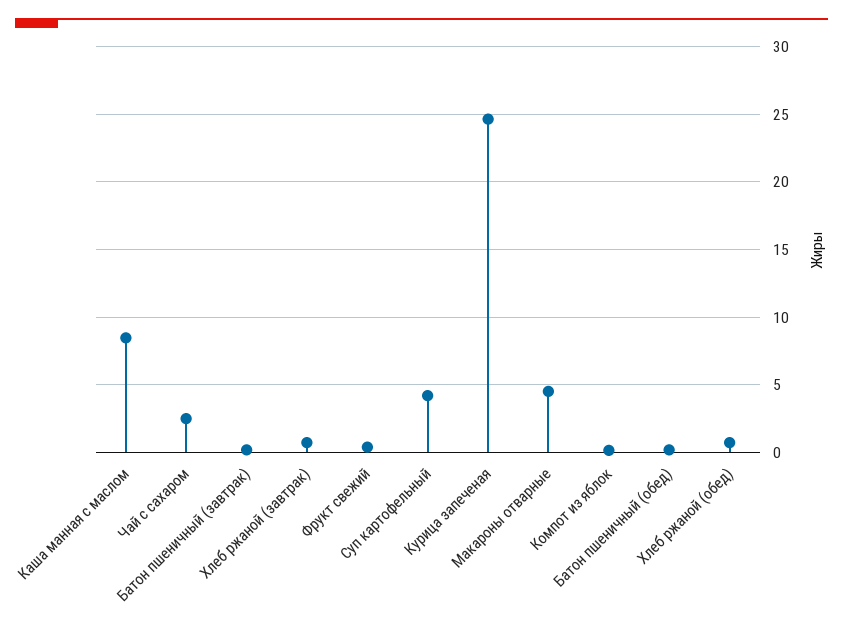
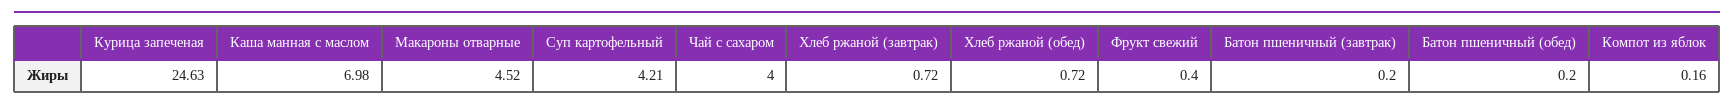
Каша манная с маслом: 8.5 -> 6.98
Чай с сахаром: 2.5 -> 4

